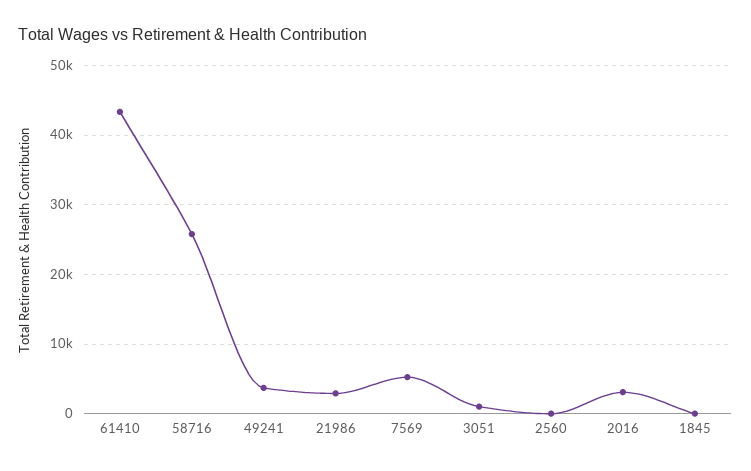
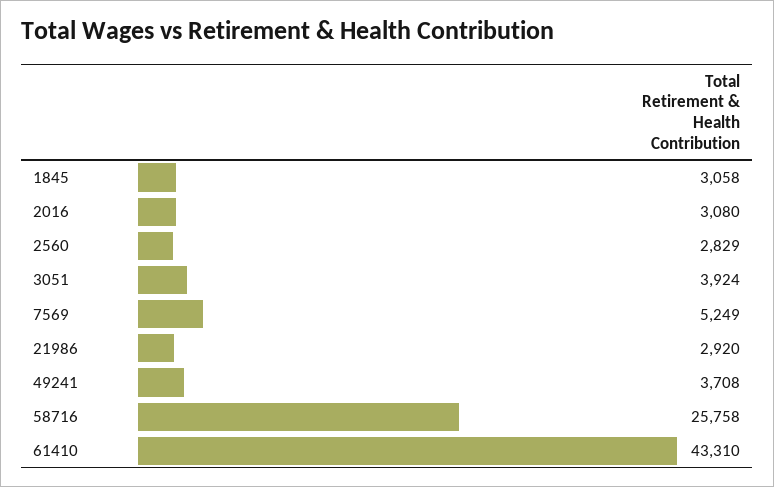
3051: 1000 -> 3924
2560: 0 -> 2829
1845: 0 -> 3058

